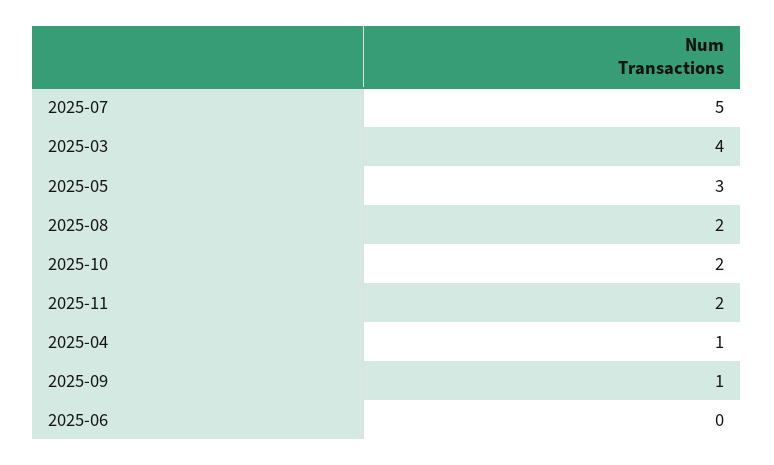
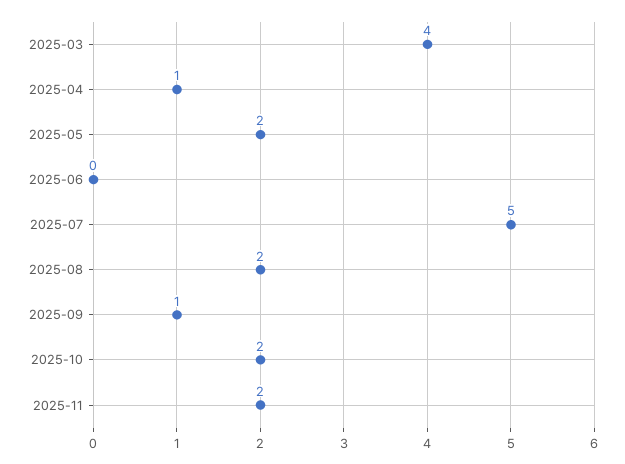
2025-05: 3 -> 2

